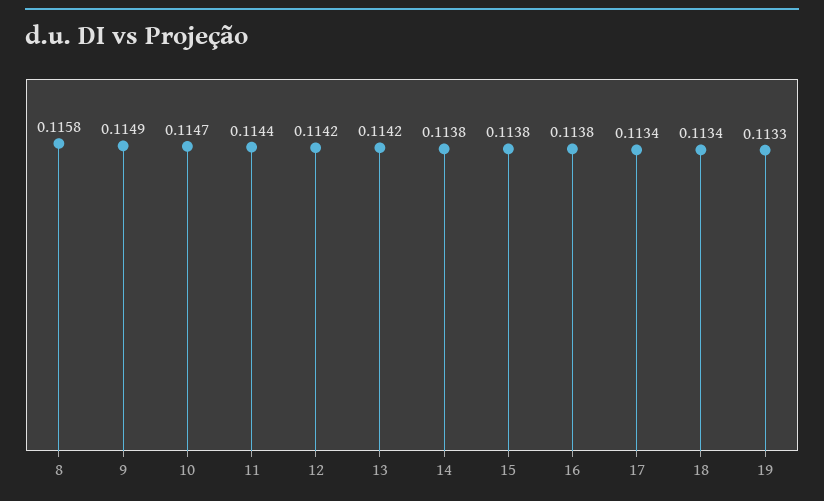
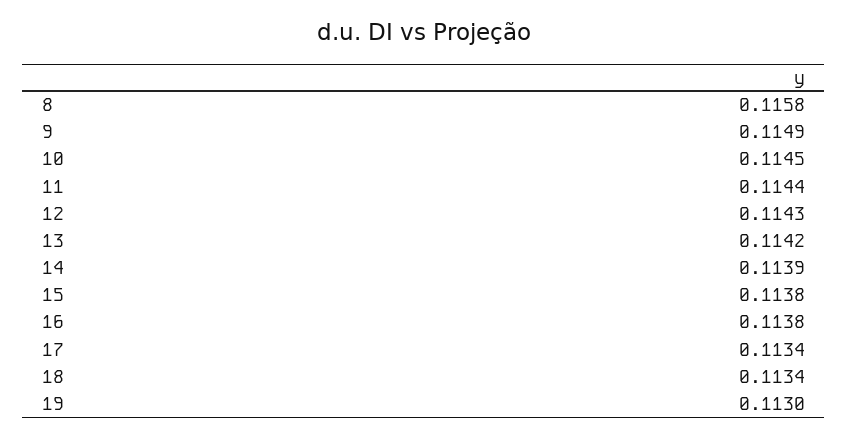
10: 0.1147 -> 0.1145
12: 0.1142 -> 0.1143
14: 0.1138 -> 0.1139
19: 0.1133 -> 0.113

